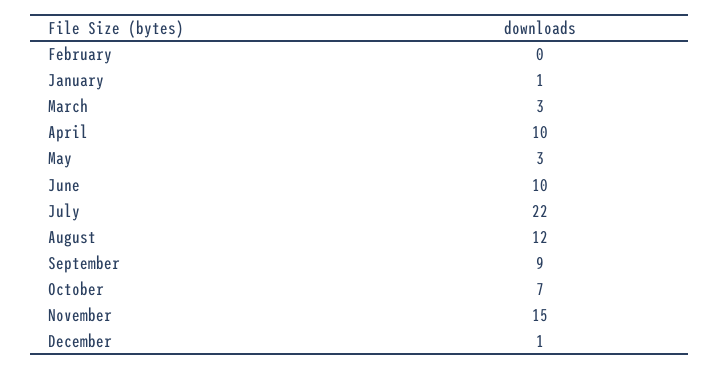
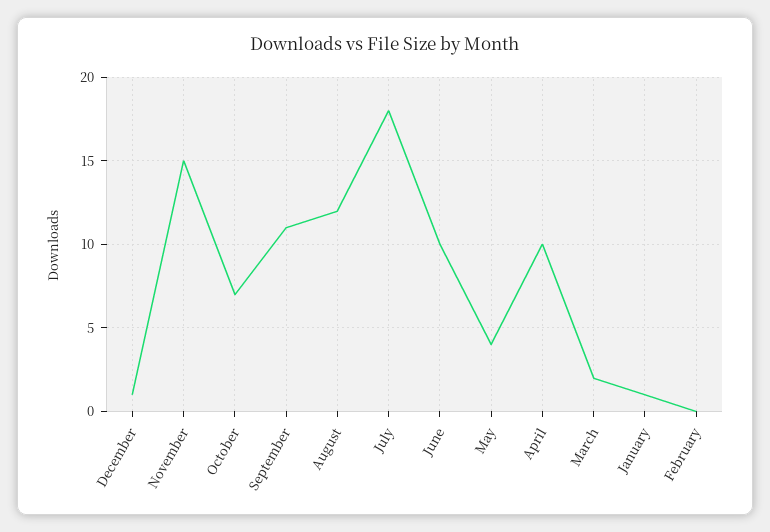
March: 3 -> 2
May: 3 -> 4
July: 22 -> 18
September: 9 -> 11

